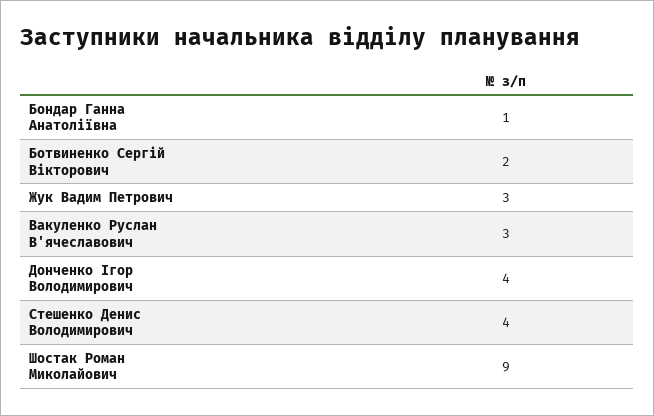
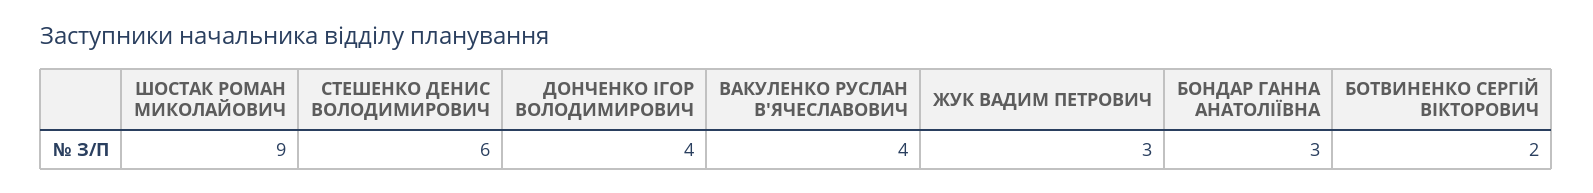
Бондар Ганна Анатоліївна: 1 -> 3
Вакуленко Руслан В'ячеславович: 3 -> 4
Стешенко Денис Володимирович: 4 -> 6

